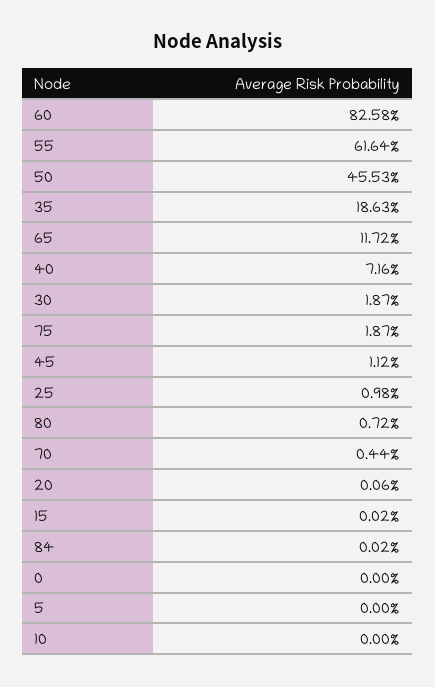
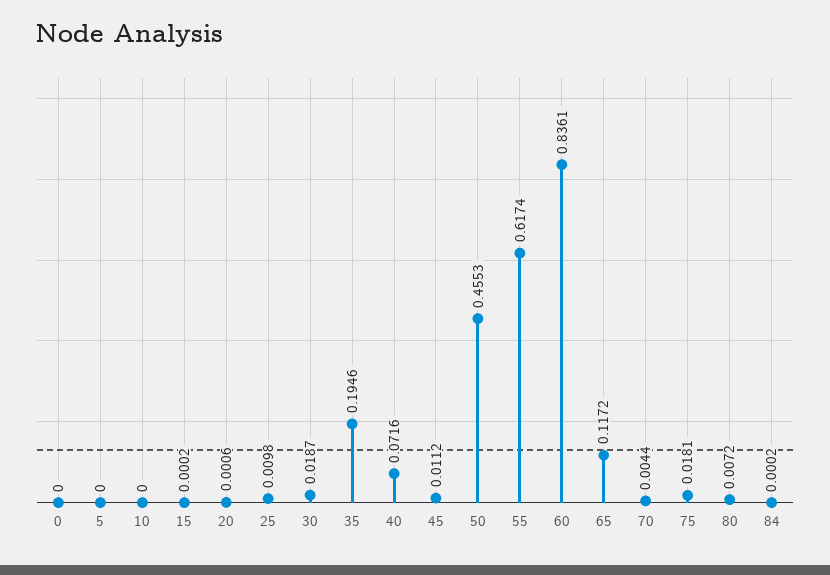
60: 0.8258 -> 0.8361
55: 0.6164 -> 0.6174
35: 0.1863 -> 0.1946
75: 0.0187 -> 0.0181

